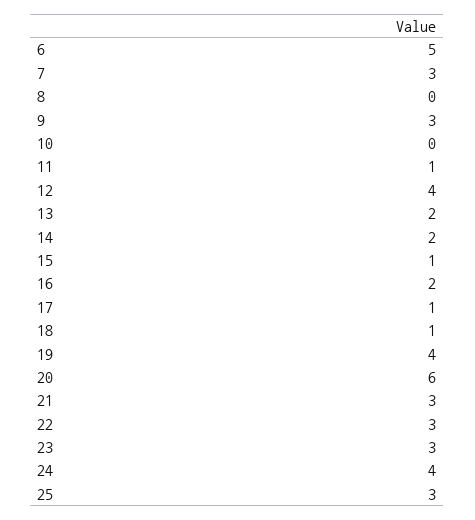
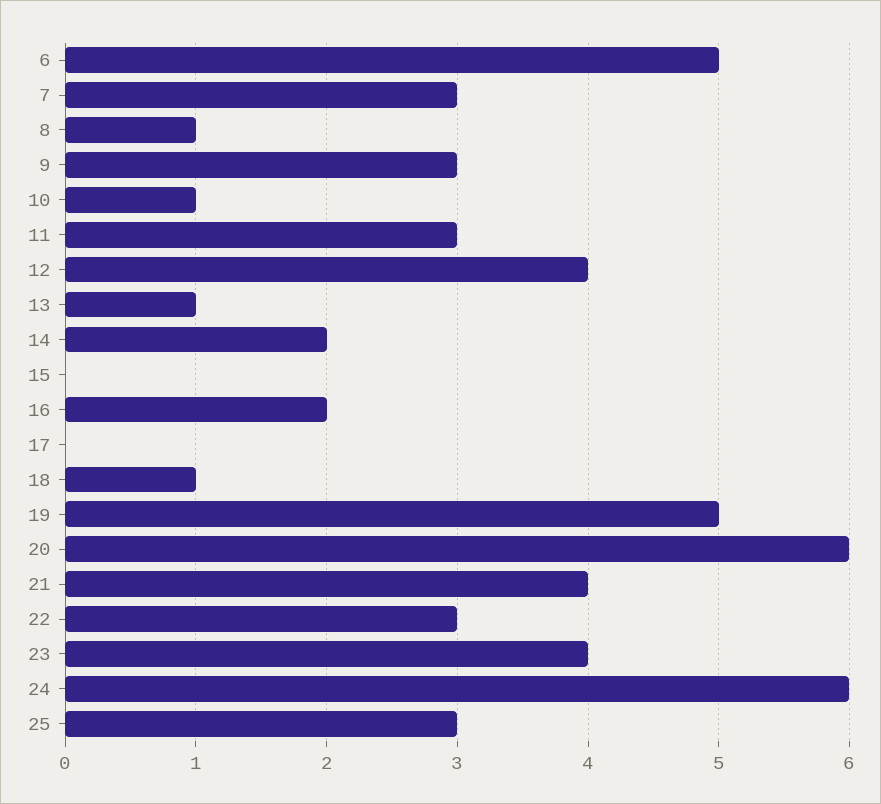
8: 0 -> 1
10: 0 -> 1
11: 1 -> 3
13: 2 -> 1
15: 1 -> 0
17: 1 -> 0
19: 4 -> 5
21: 3 -> 4
23: 3 -> 4
24: 4 -> 6

